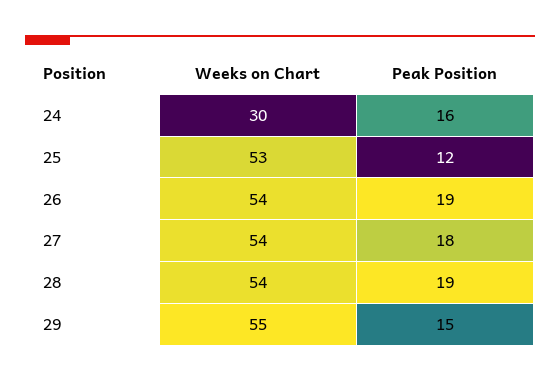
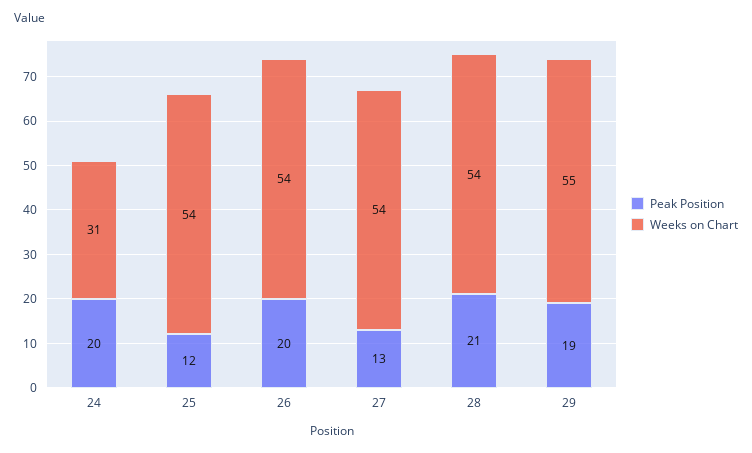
Weeks on Chart, 24: 30 -> 31
Peak Position, 24: 16 -> 20
Weeks on Chart, 25: 53 -> 54
Peak Position, 26: 19 -> 20
Peak Position, 27: 18 -> 13
Peak Position, 28: 19 -> 21
Peak Position, 29: 15 -> 19

